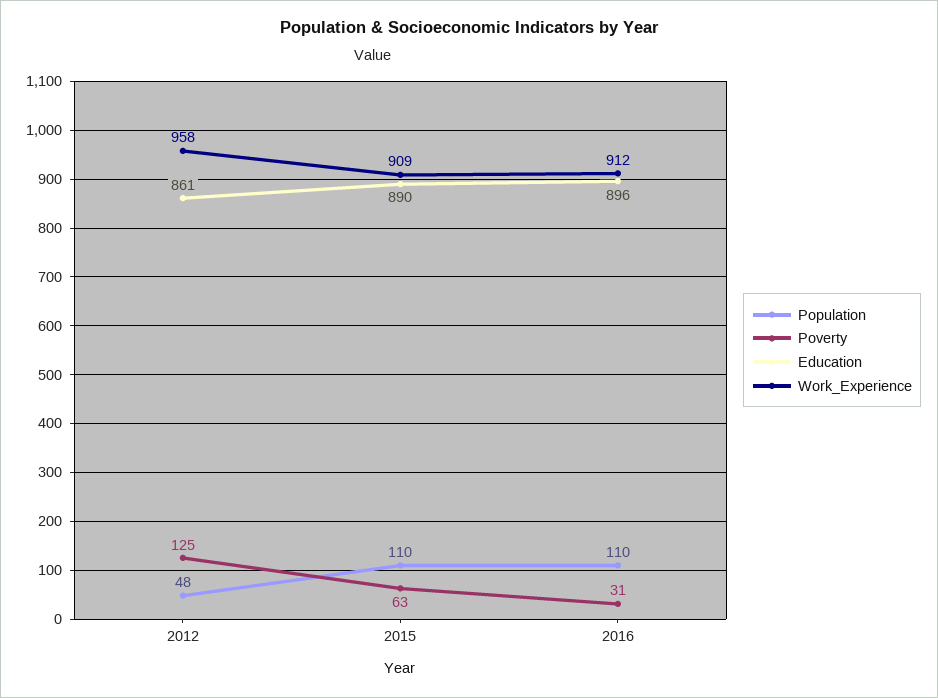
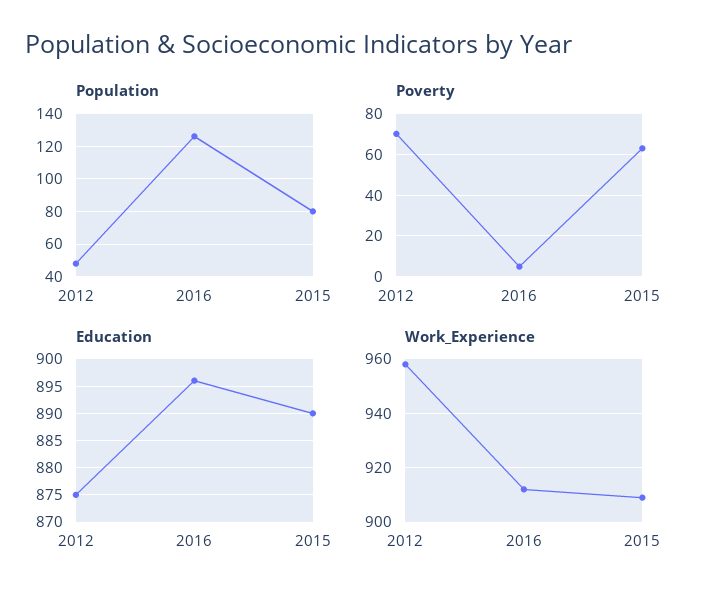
Poverty, 2012: 125 -> 70
Education, 2012: 861 -> 875
Population, 2015: 110 -> 80
Population, 2016: 110 -> 125
Poverty, 2016: 31 -> 5

